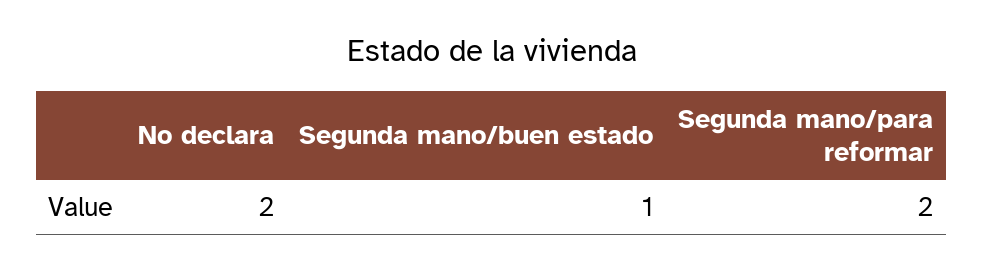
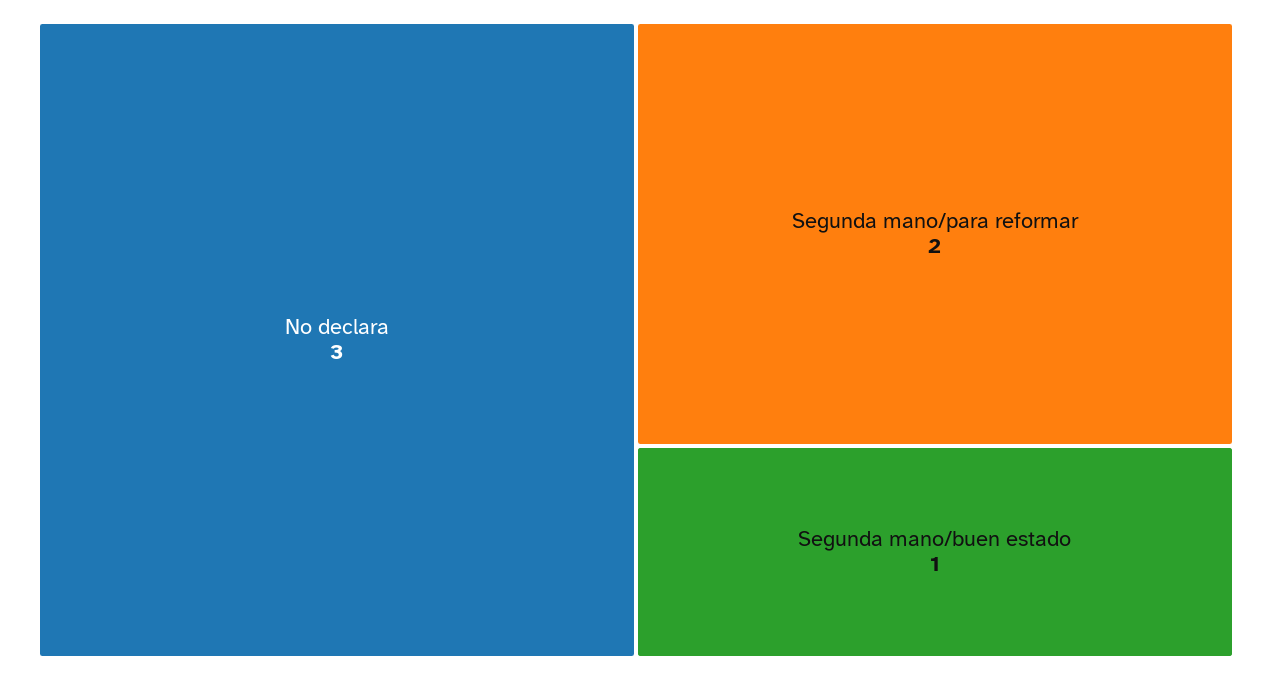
No declara: 2 -> 3

